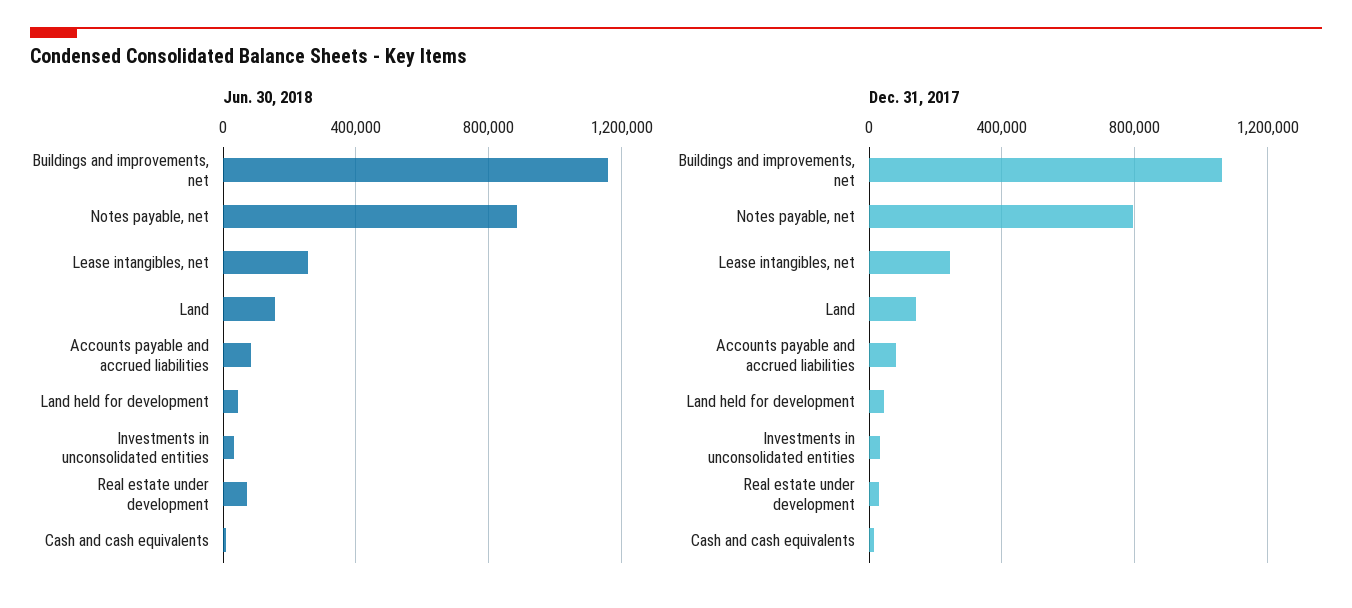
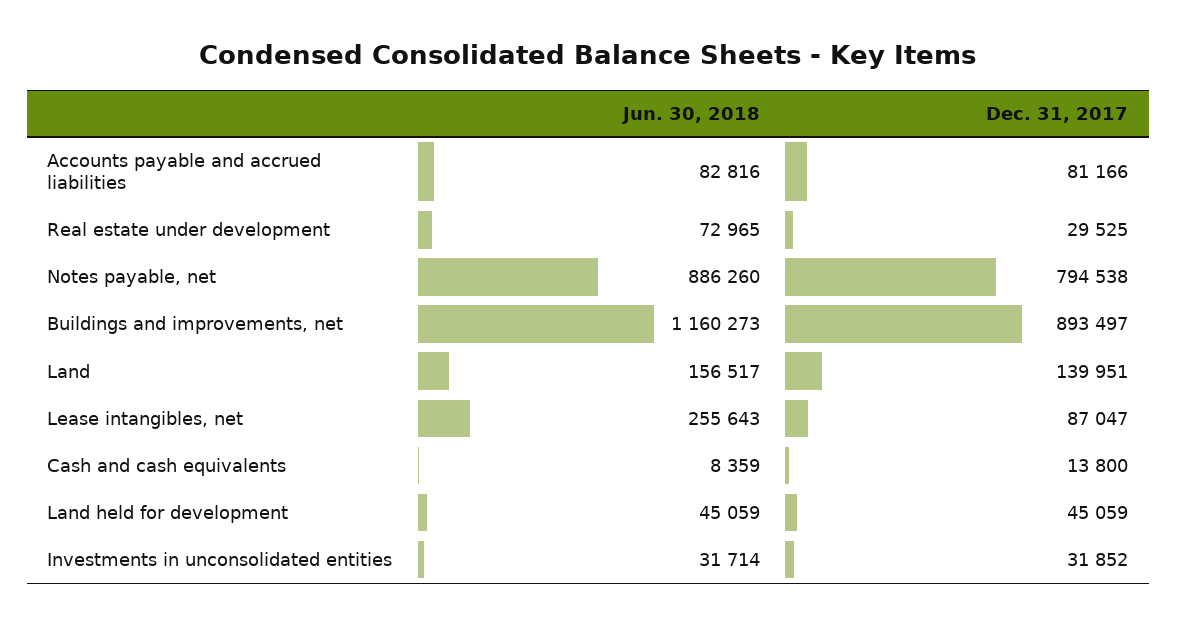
Dec. 31, 2017, Buildings and improvements, net: 1050000 -> 893497
Dec. 31, 2017, Lease intangibles, net: 250000 -> 87047

